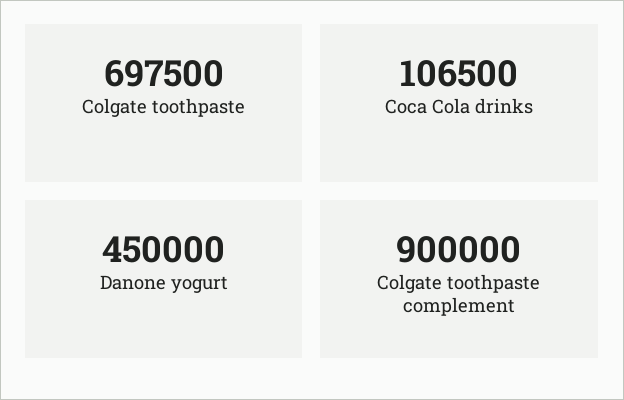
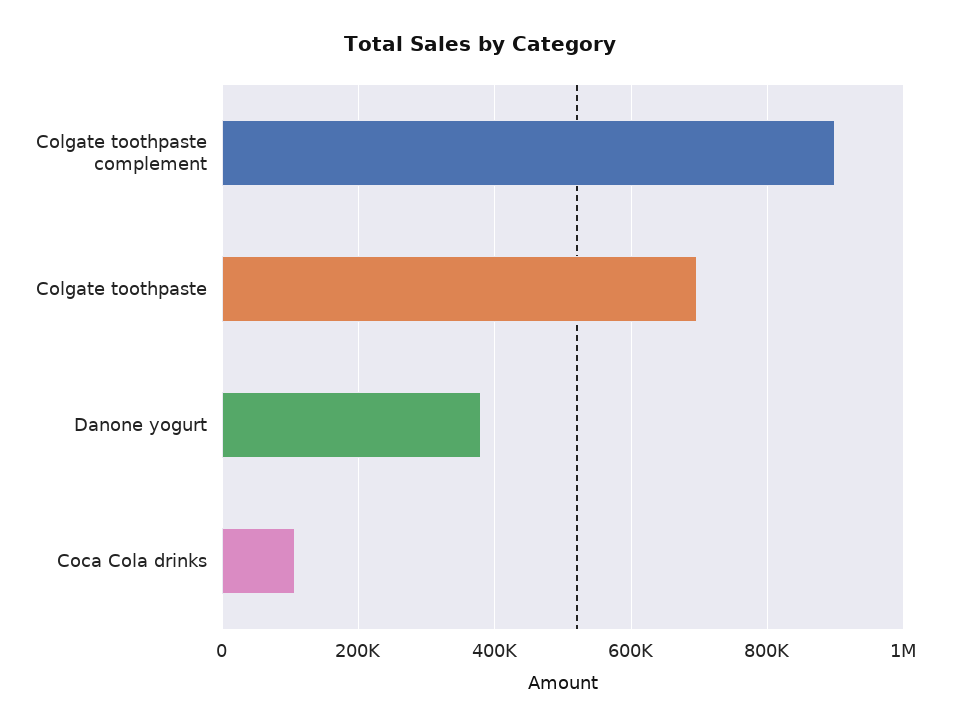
Danone yogurt: 450000 -> 380000

